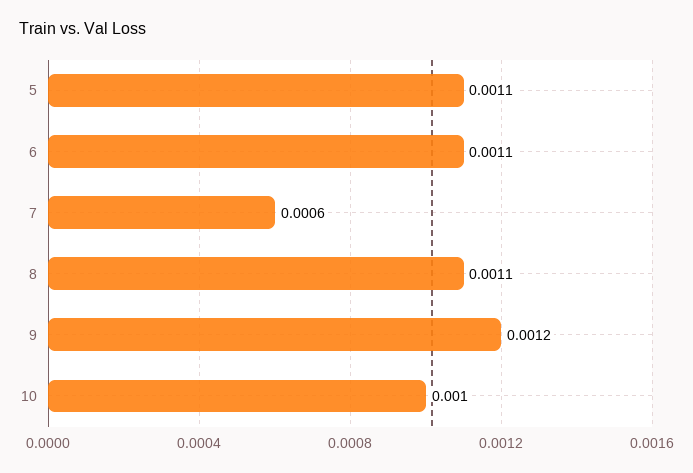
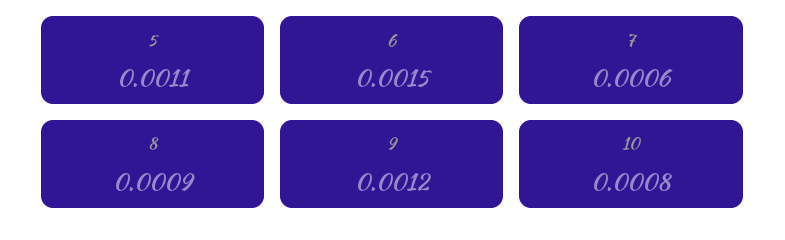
6: 0.0011 -> 0.0015
8: 0.0011 -> 0.0009
10: 0.001 -> 0.0008

